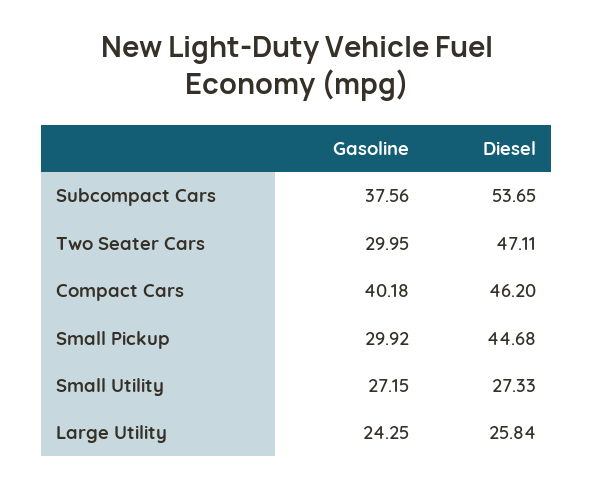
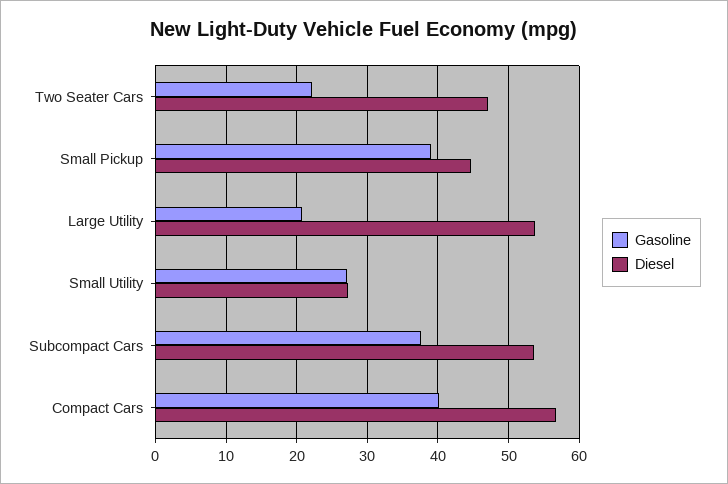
Gasoline, Two Seater Cars: 29.95 -> 22
Diesel, Compact Cars: 46.2 -> 57
Gasoline, Small Pickup: 29.92 -> 39
Gasoline, Large Utility: 24.25 -> 21
Diesel, Large Utility: 25.84 -> 54

